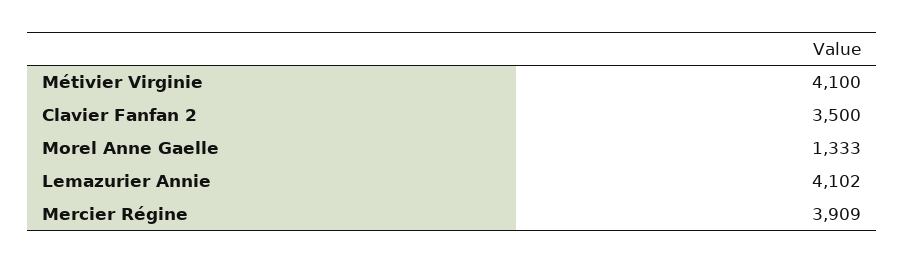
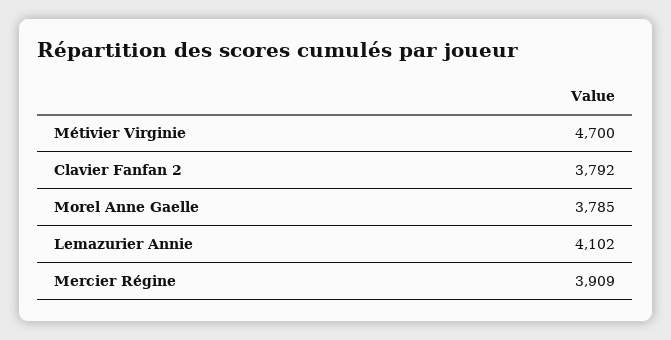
Métivier Virginie: 4100 -> 4700
Clavier Fanfan 2: 3500 -> 3792
Morel Anne Gaelle: 1333 -> 3785

